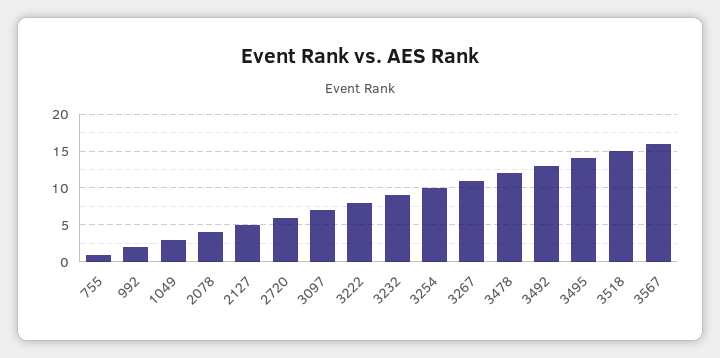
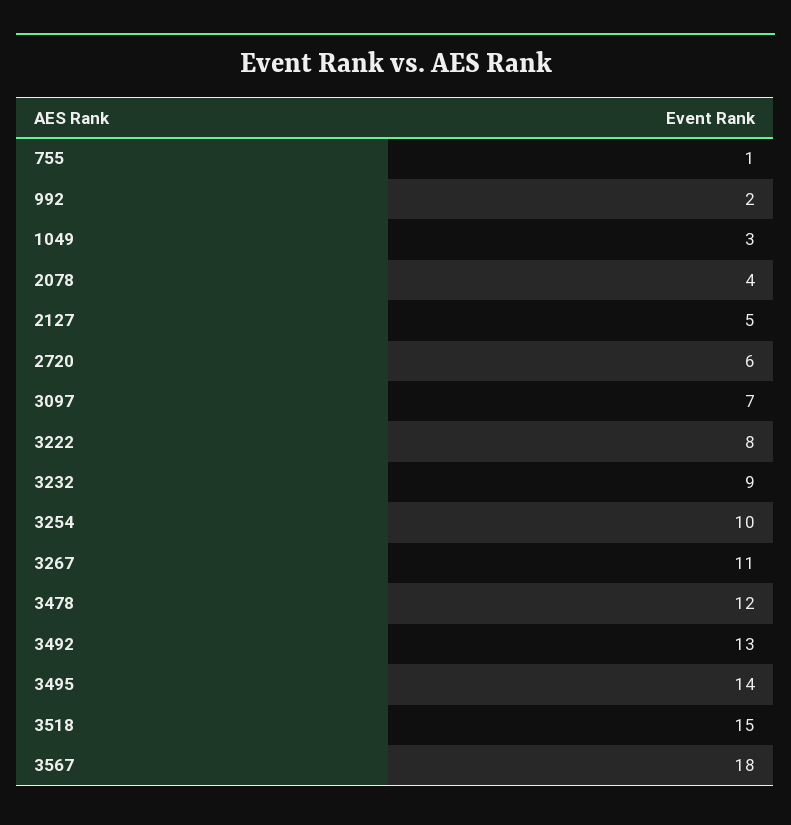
3567: 16 -> 18

